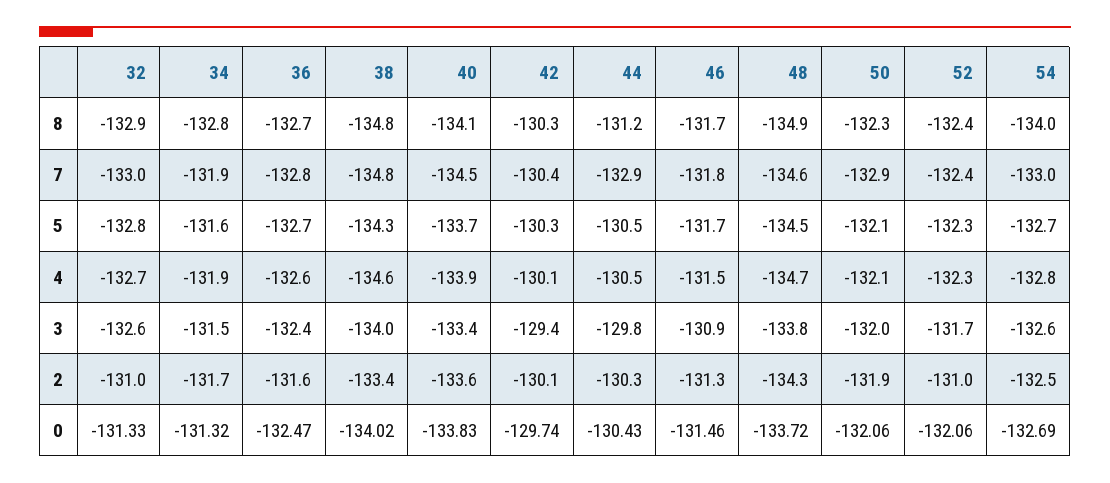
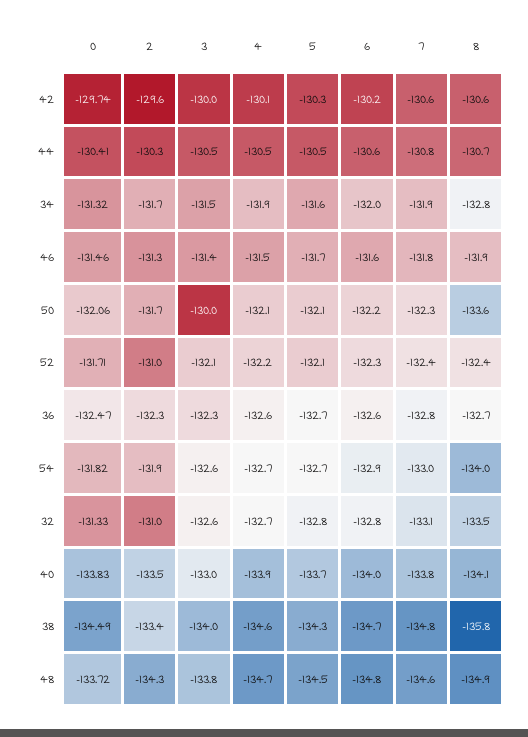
32, 8: -132.9 -> -133.5
38, 8: -134.8 -> -135.8
42, 8: -130.3 -> -130.6
44, 8: -131.2 -> -130.7
46, 8: -131.7 -> -131.9
50, 8: -132.3 -> -133.6
32, 7: -133 -> -133.1
40, 7: -134.5 -> -133.8
42, 7: -130.4 -> -130.6
44, 7: -132.9 -> -130.8
50, 7: -132.9 -> -132.3
52, 5: -132.3 -> -132.1
52, 4: -132.3 -> -132.2
54, 4: -132.8 -> -132.7
36, 3: -132.4 -> -132.3
40, 3: -133.4 -> -133
42, 3: -129.4 -> -130
44, 3: -129.8 -> -130.5
46, 3: -130.9 -> -131.4
50, 3: -132 -> -130
52, 3: -131.7 -> -132.1
36, 2: -131.6 -> -132.3
40, 2: -133.6 -> -133.5
42, 2: -130.1 -> -129.6
50, 2: -131.9 -> -131.7
54, 2: -132.5 -> -131.9
38, 0: -134.02 -> -134.49
44, 0: -130.43 -> -130.41
52, 0: -132.06 -> -131.71
54, 0: -132.69 -> -131.82
42, 6: none -> -130.2
44, 6: none -> -130.6
34, 6: none -> -132
46, 6: none -> -131.6
50, 6: none -> -132.2
52, 6: none -> -132.3
36, 6: none -> -132.6
54, 6: none -> -132.9
32, 6: none -> -132.8
40, 6: none -> -134
38, 6: none -> -134.7
48, 6: none -> -134.8

